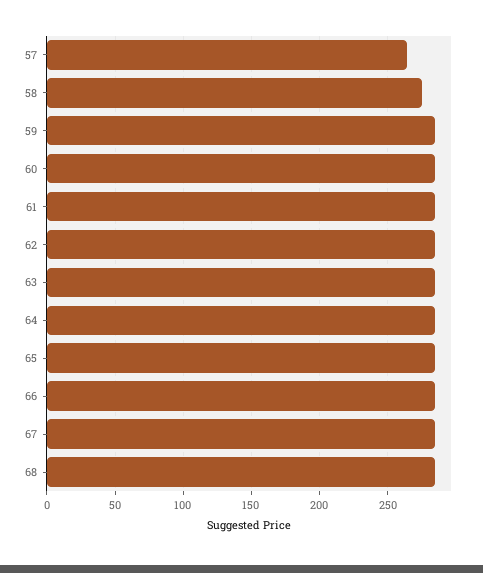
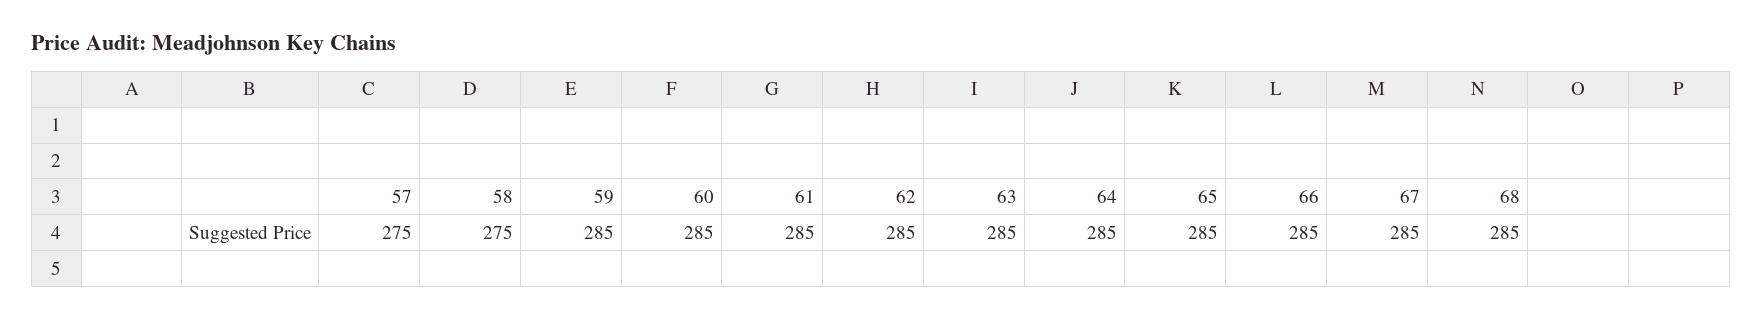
57: 265 -> 275

